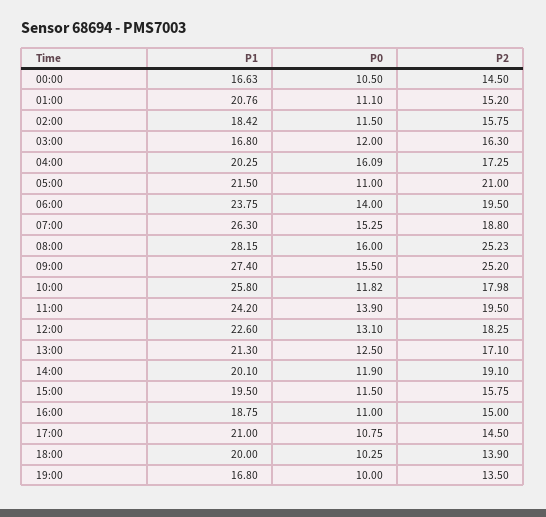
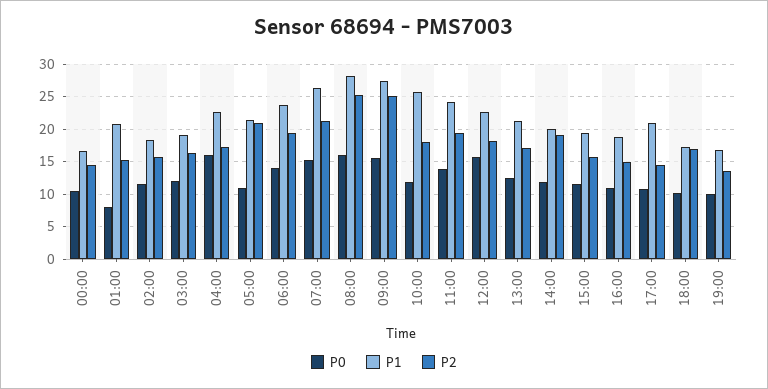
P0, 01:00: 11.1 -> 8
P1, 03:00: 16.8 -> 19
P1, 04:00: 20.25 -> 23
P2, 07:00: 18.8 -> 21
P0, 12:00: 13.1 -> 16
P1, 18:00: 20 -> 17
P2, 18:00: 13.9 -> 17

